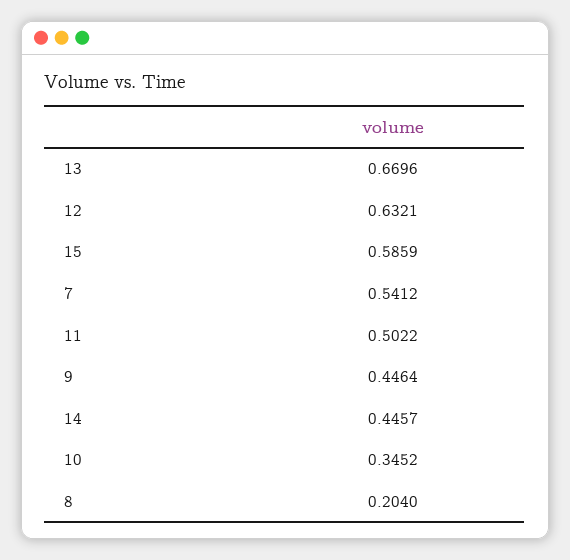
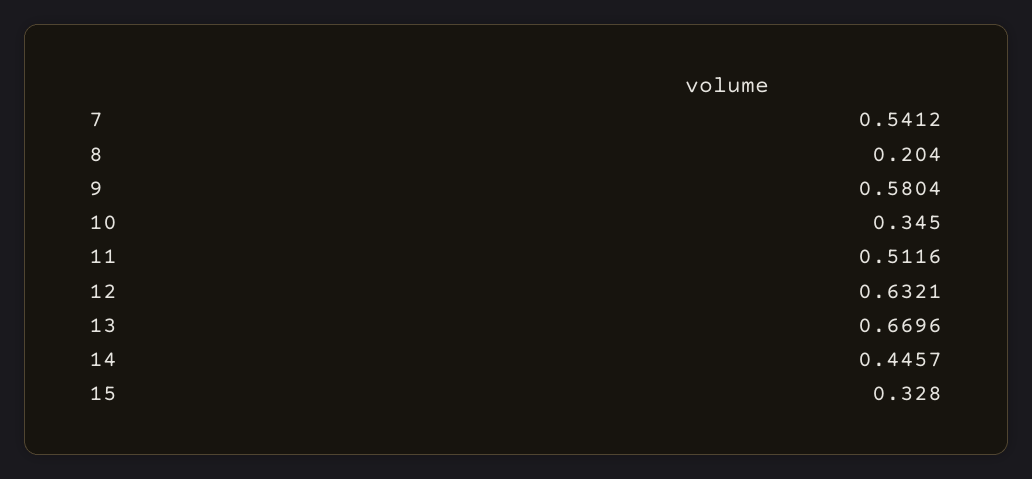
15: 0.5859 -> 0.328
11: 0.5022 -> 0.5116
9: 0.4464 -> 0.5804
10: 0.3452 -> 0.345

